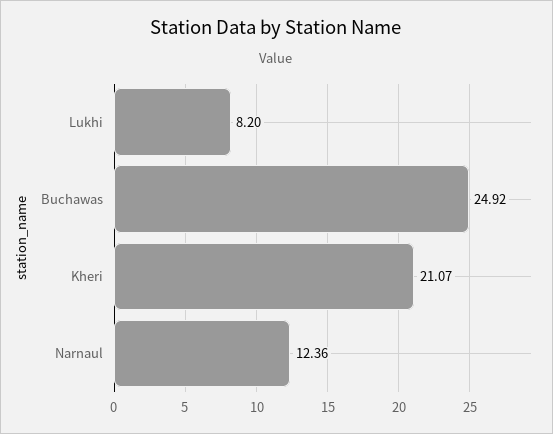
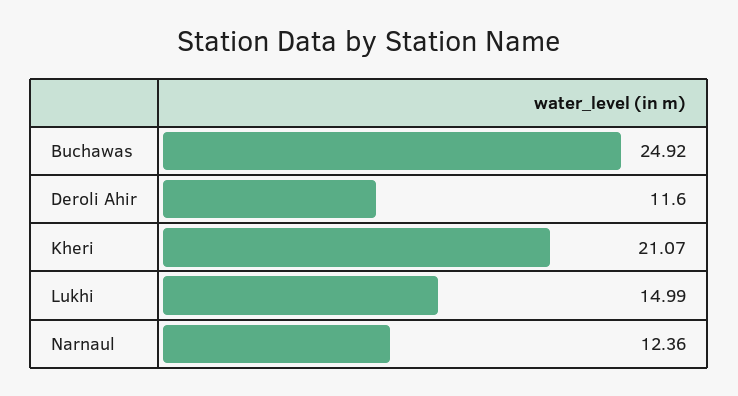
Lukhi: 8.2 -> 14.99
Deroli Ahir: none -> 11.6

